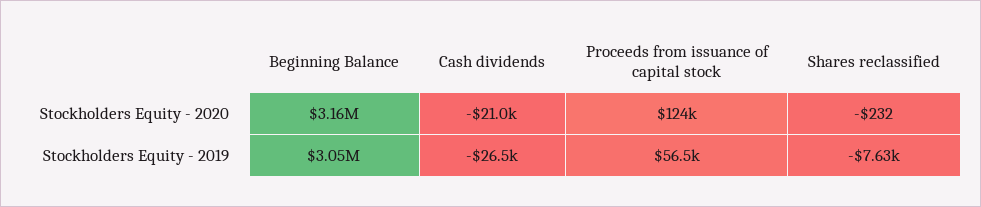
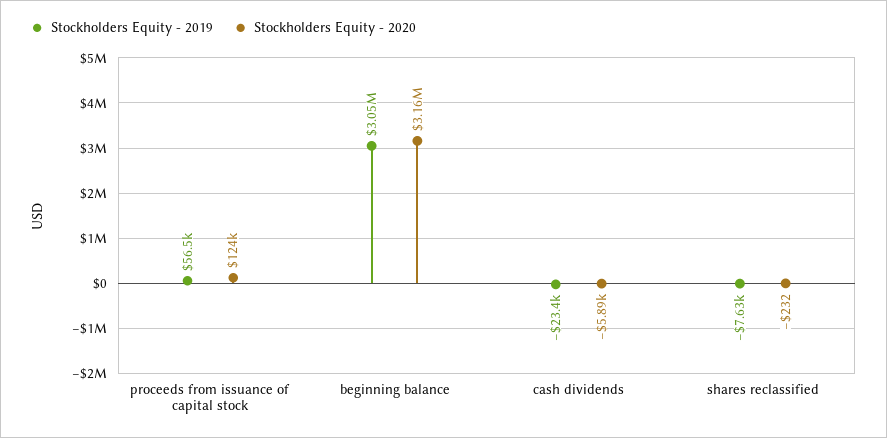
Stockholders Equity - 2020, Cash dividends: -21000 -> -5890
Stockholders Equity - 2019, Cash dividends: -26500 -> -23400

